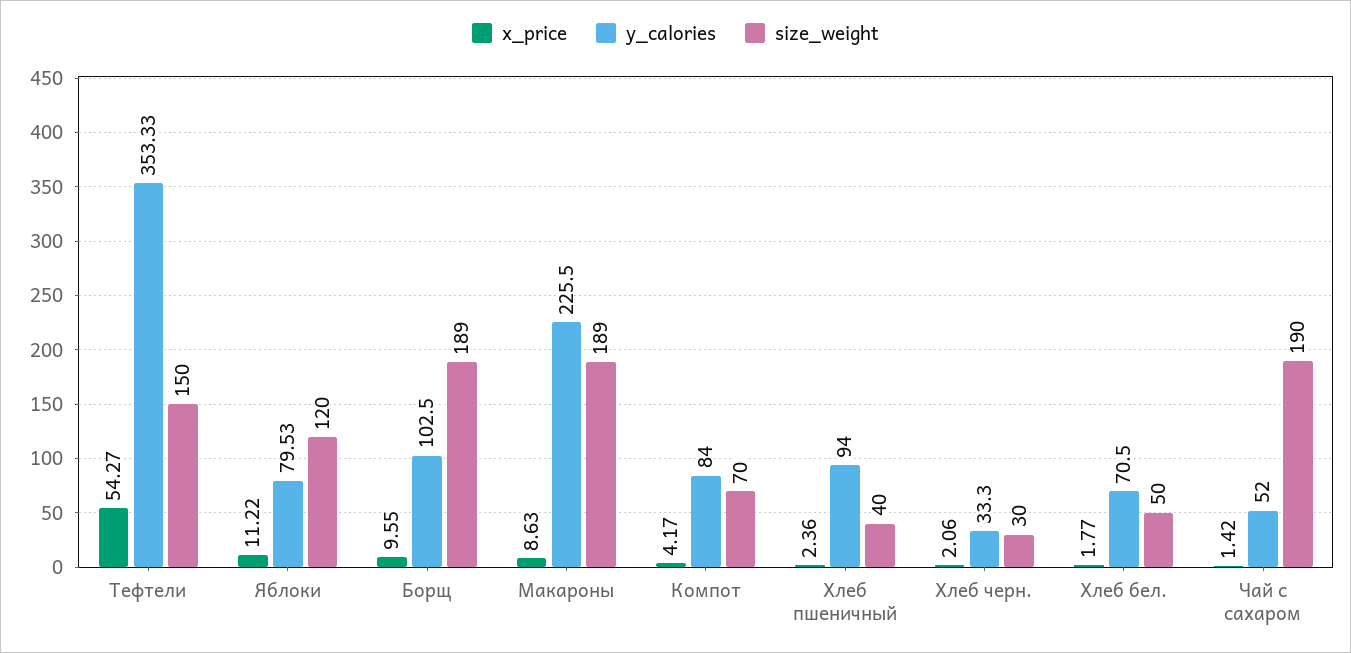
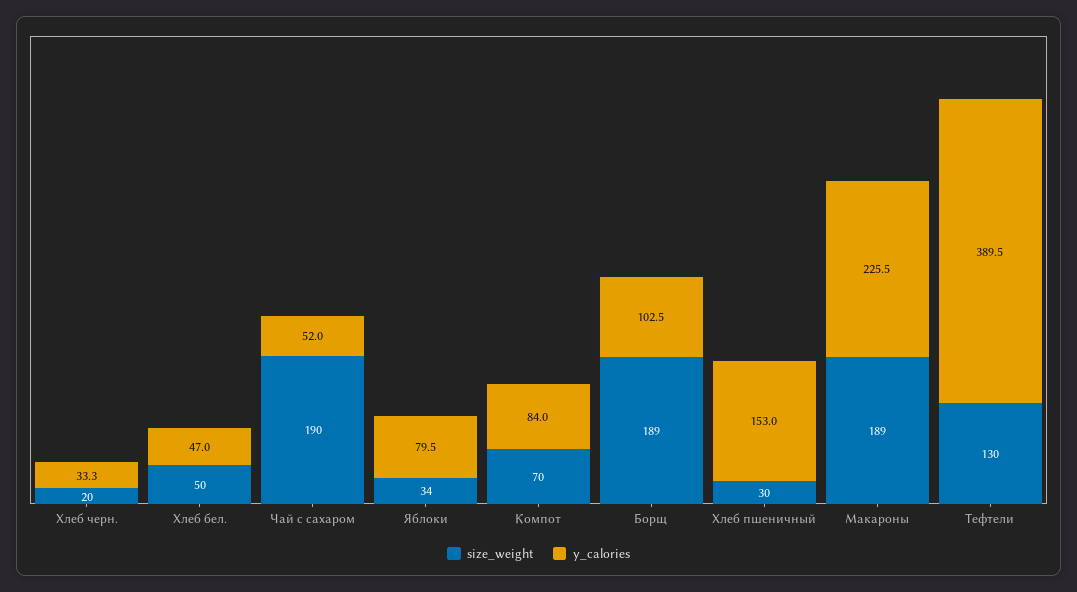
x_price, Тефтели: 54.27 -> none
y_calories, Тефтели: 353.33 -> 389.5
size_weight, Тефтели: 150 -> 130
x_price, Яблоки: 11.22 -> none
size_weight, Яблоки: 120 -> 34
x_price, Борщ: 9.55 -> none
x_price, Макароны: 8.63 -> none
x_price, Компот: 4.17 -> none
x_price, Хлеб пшеничный: 2.36 -> none
y_calories, Хлеб пшеничный: 94 -> 153
size_weight, Хлеб пшеничный: 40 -> 30
x_price, Хлеб черн.: 2.06 -> none
size_weight, Хлеб черн.: 30 -> 20
x_price, Хлеб бел.: 1.77 -> none
y_calories, Хлеб бел.: 70.5 -> 47
x_price, Чай с сахаром: 1.42 -> none

